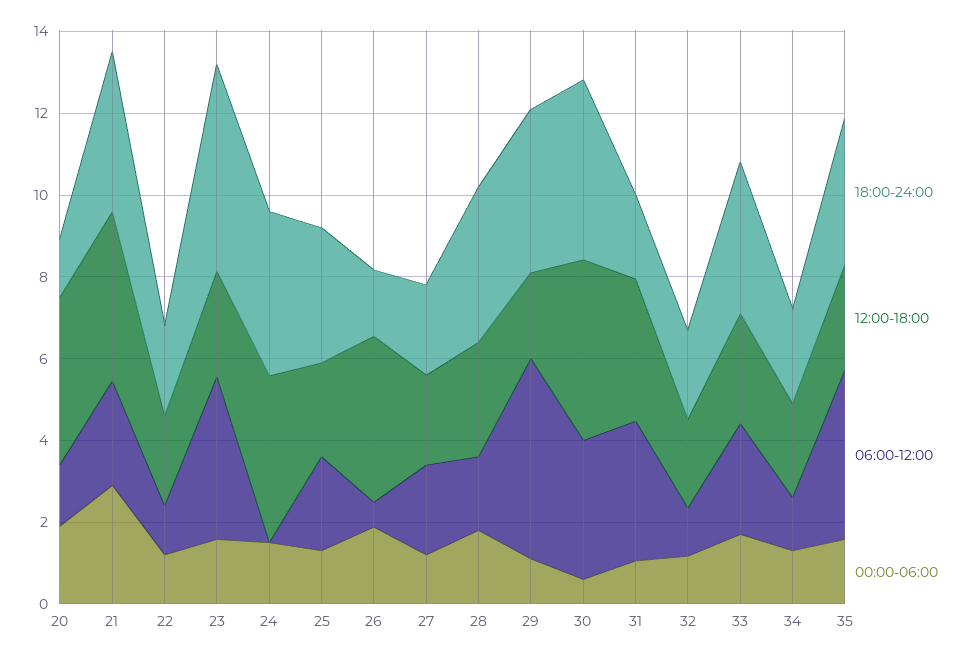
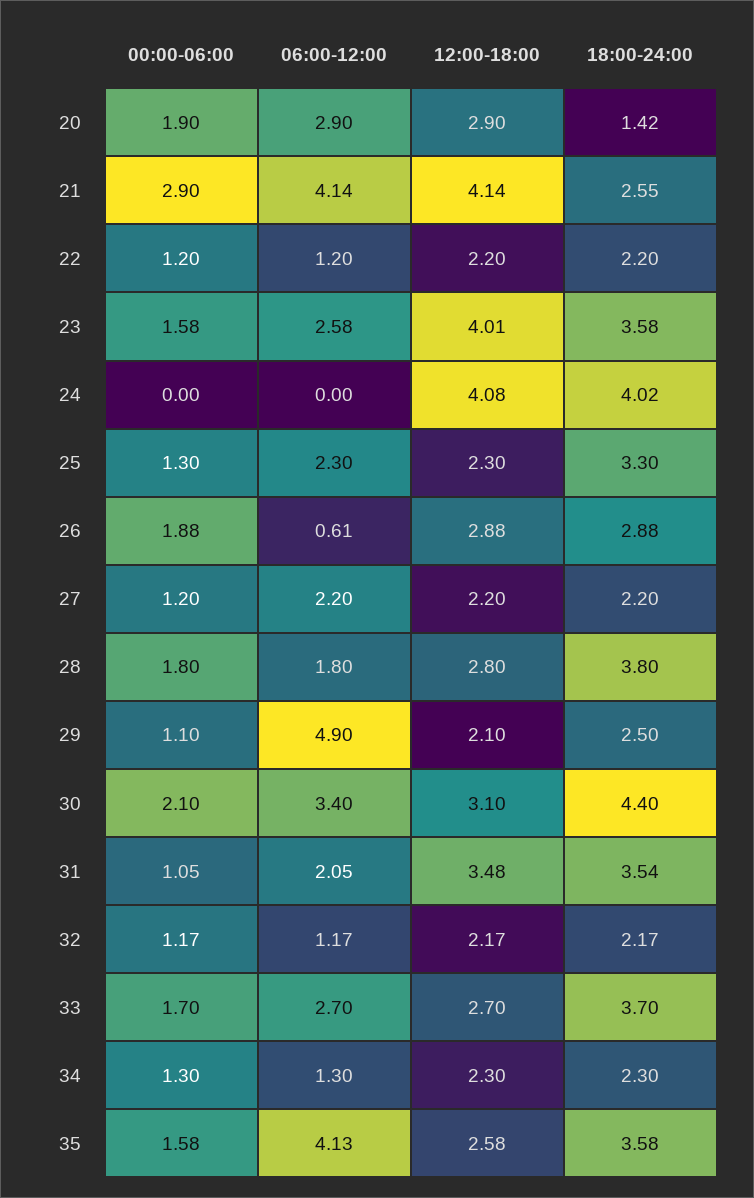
12:00-18:00, 20: 4 -> 2.9
06:00-12:00, 20: 1.5 -> 2.9
18:00-24:00, 21: 4 -> 2.55
06:00-12:00, 21: 2.5 -> 4.14
18:00-24:00, 23: 5 -> 3.58
12:00-18:00, 23: 2.5 -> 4.01
06:00-12:00, 23: 4 -> 2.58
00:00-06:00, 24: 1.5 -> 0
18:00-24:00, 26: 1.5 -> 2.88
12:00-18:00, 26: 4 -> 2.88
18:00-24:00, 29: 4 -> 2.5
12:00-18:00, 30: 4.5 -> 3.1
00:00-06:00, 30: 0.5 -> 2.1
18:00-24:00, 31: 2 -> 3.54
06:00-12:00, 31: 3.5 -> 2.05

